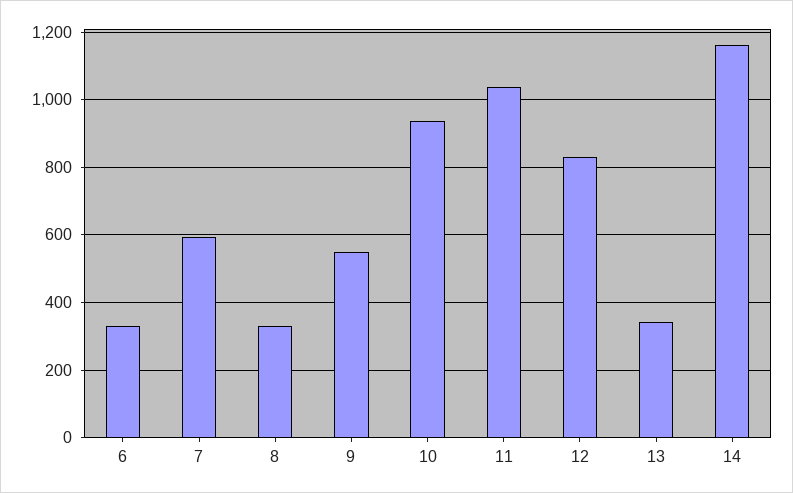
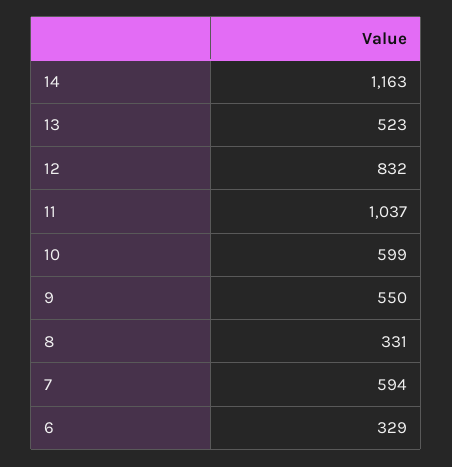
10: 940 -> 599
13: 340 -> 523

